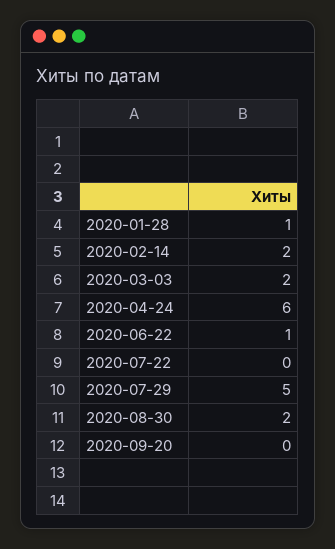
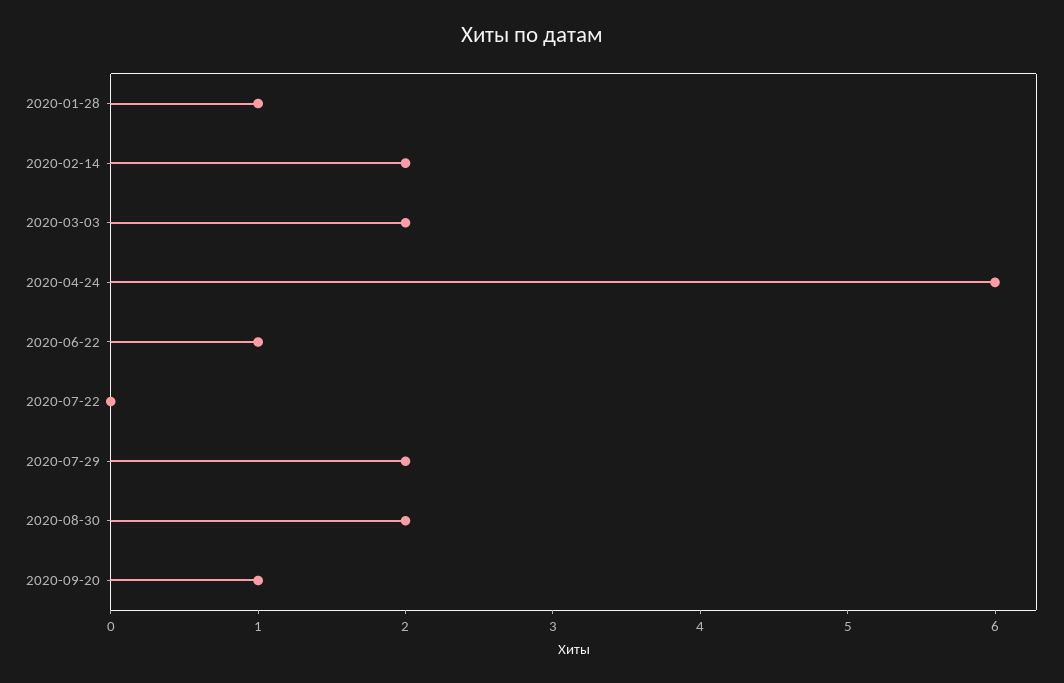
2020-07-29: 5 -> 2
2020-09-20: 0 -> 1

